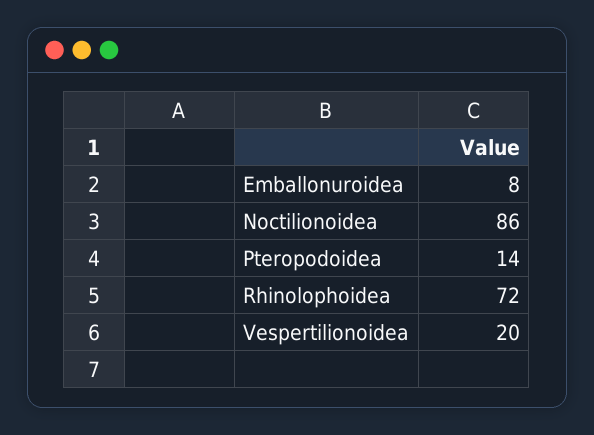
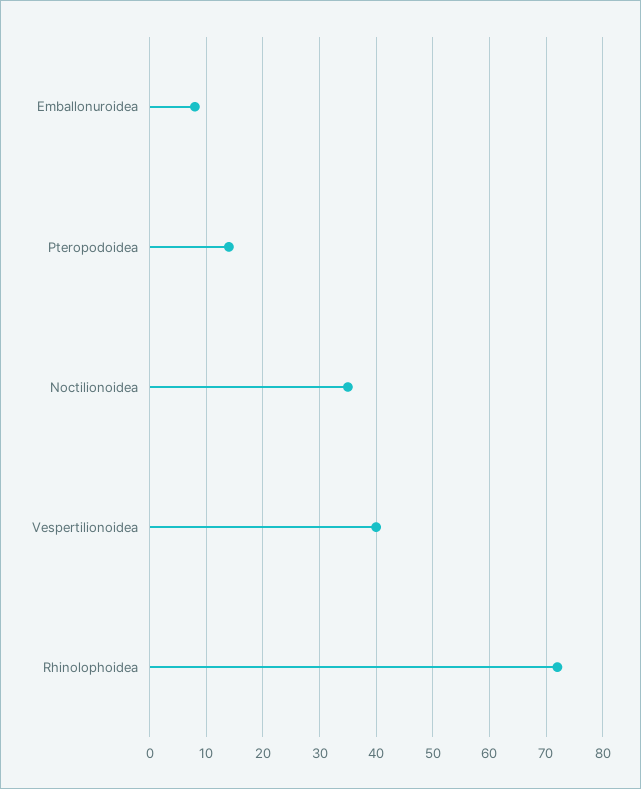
Noctilionoidea: 86 -> 35
Vespertilionoidea: 20 -> 40

